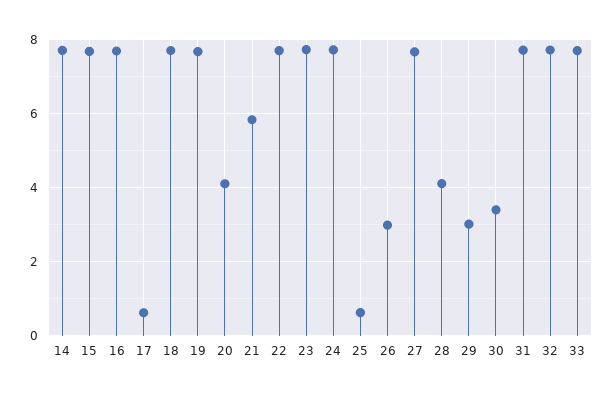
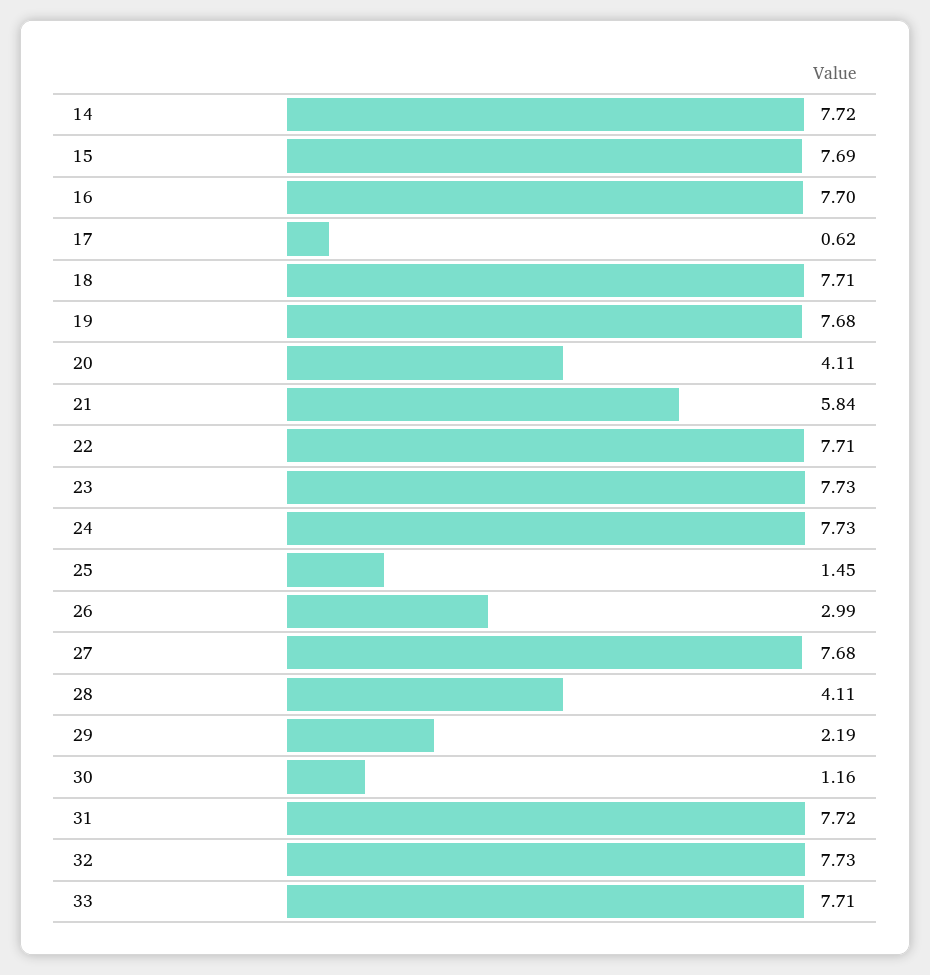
25: 0.6 -> 1.45
29: 3 -> 2.19
30: 3.4 -> 1.16

